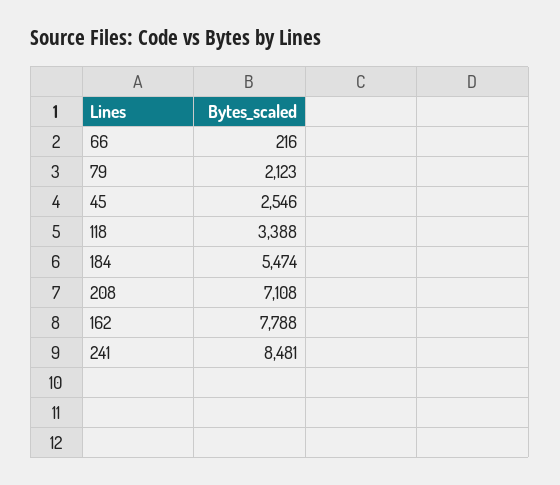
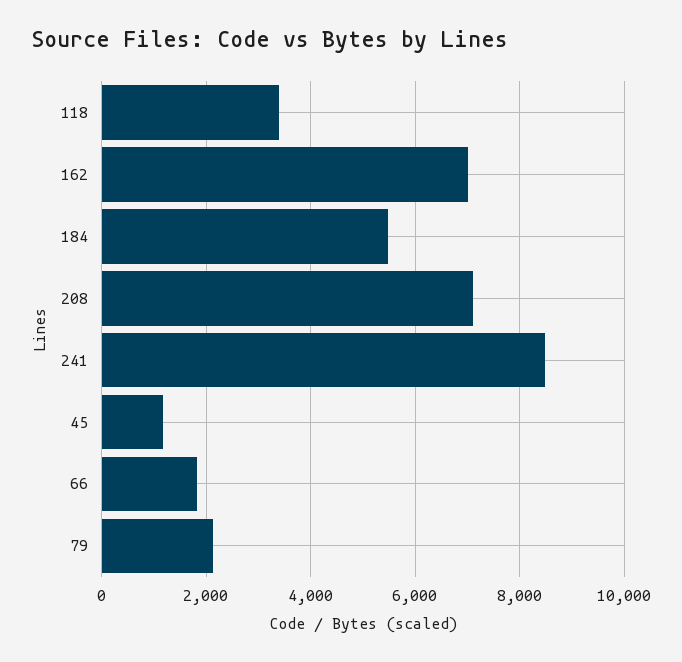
66: 216 -> 1800
45: 2546 -> 1200
162: 7788 -> 7000

